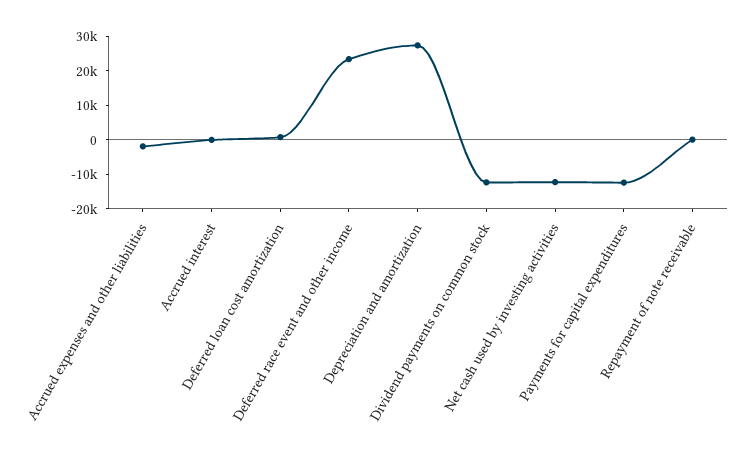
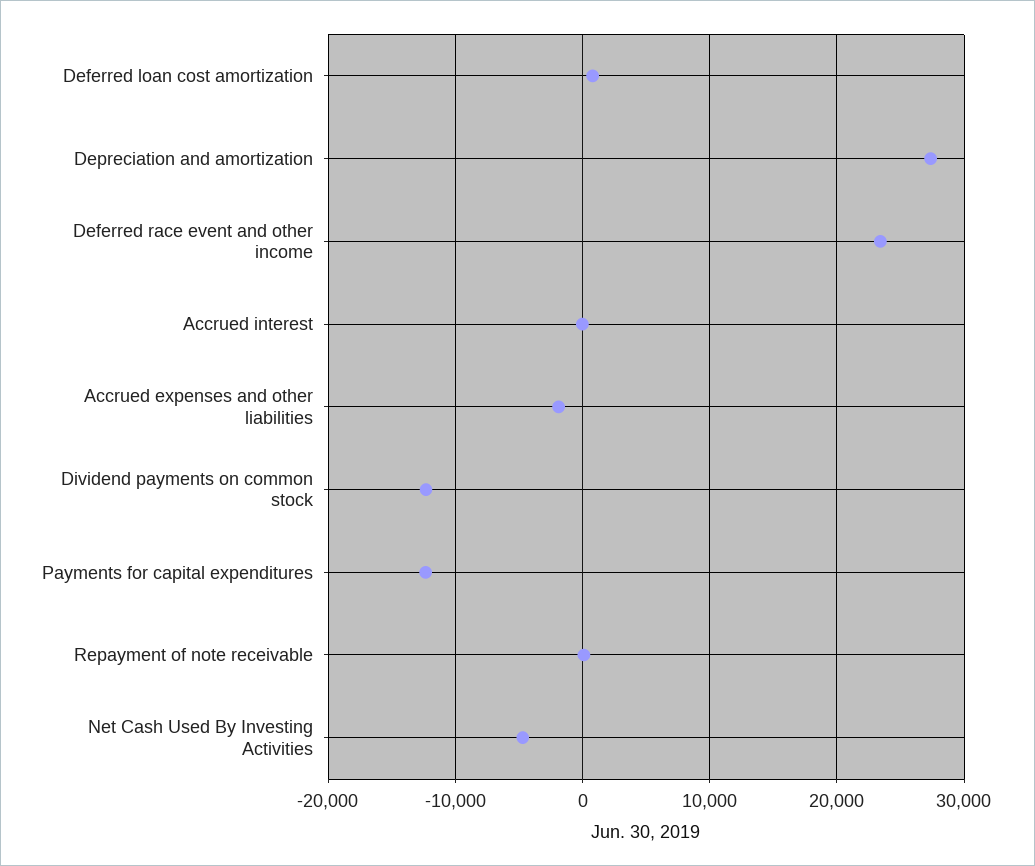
Net cash used by investing activities: -12500 -> -5000

